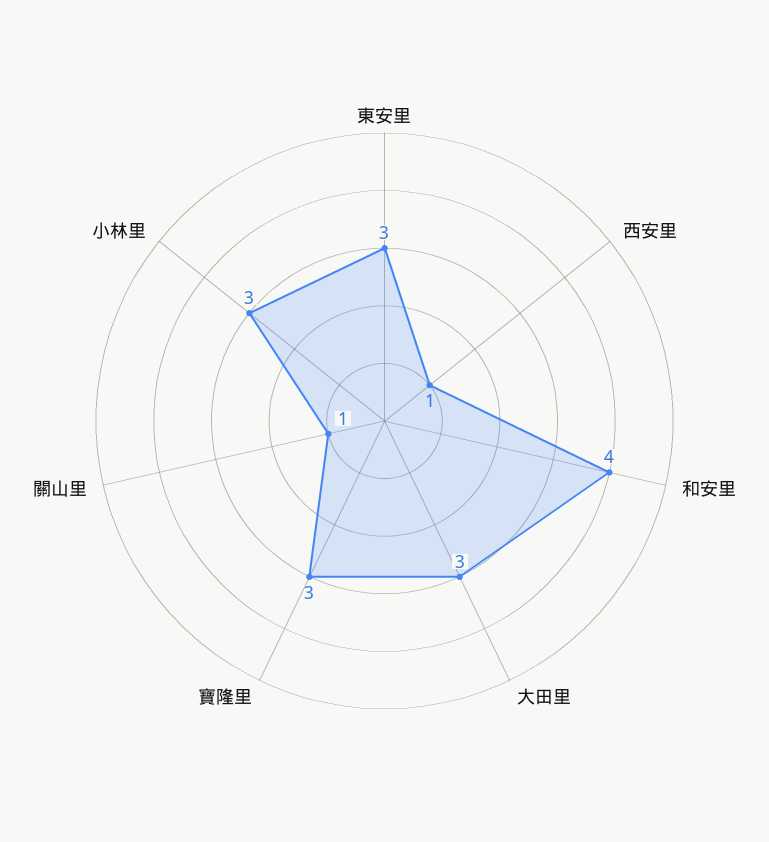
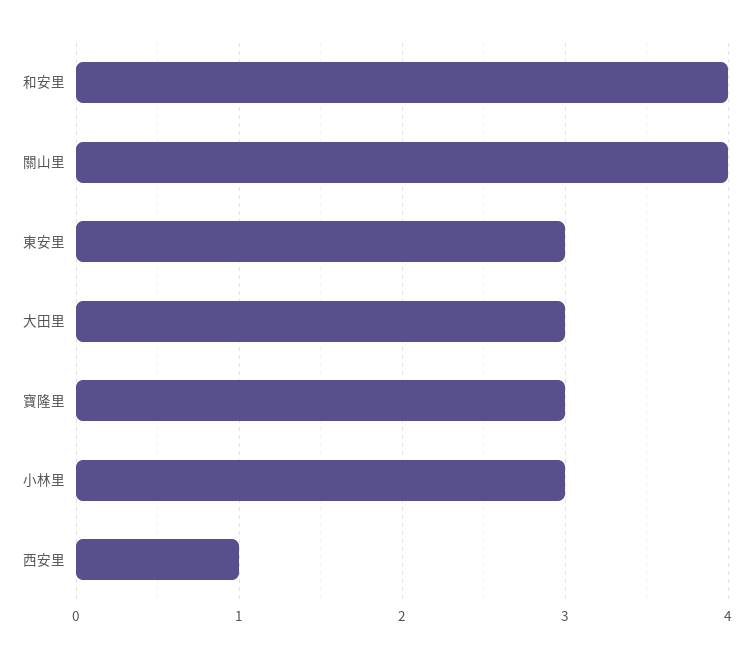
關山里: 1 -> 4

